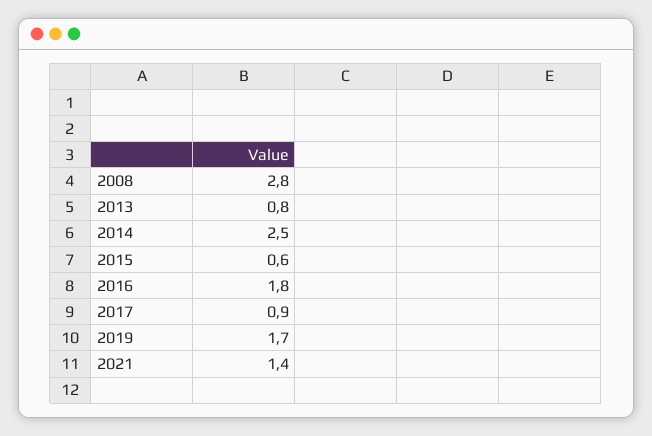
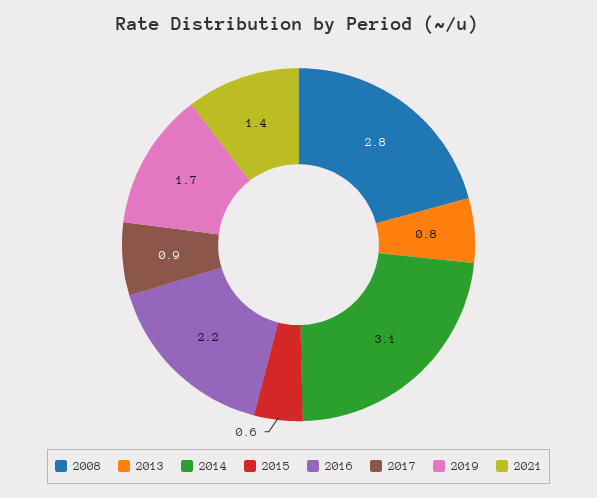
2014: 2.5 -> 3.1
2016: 1.8 -> 2.2

